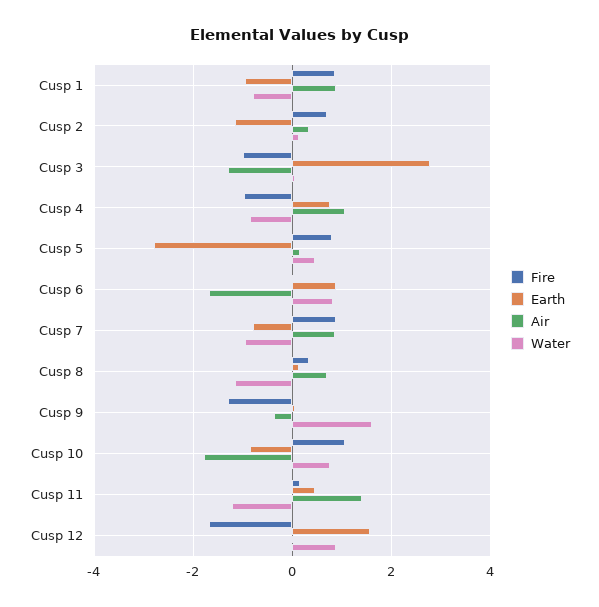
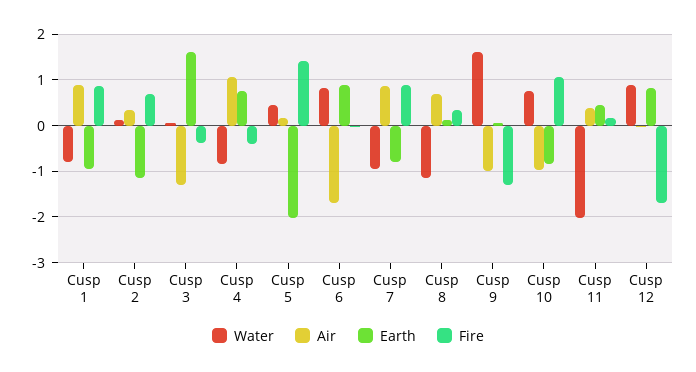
Fire, Cusp 3: -1 -> -0.4
Earth, Cusp 3: 2.8 -> 1.6
Fire, Cusp 4: -1 -> -0.4
Fire, Cusp 5: 0.8 -> 1.4
Earth, Cusp 5: -2.8 -> -2
Air, Cusp 9: -0.4 -> -1
Air, Cusp 10: -1.8 -> -1
Air, Cusp 11: 1.4 -> 0.4
Water, Cusp 11: -1.2 -> -2
Earth, Cusp 12: 1.6 -> 0.8

